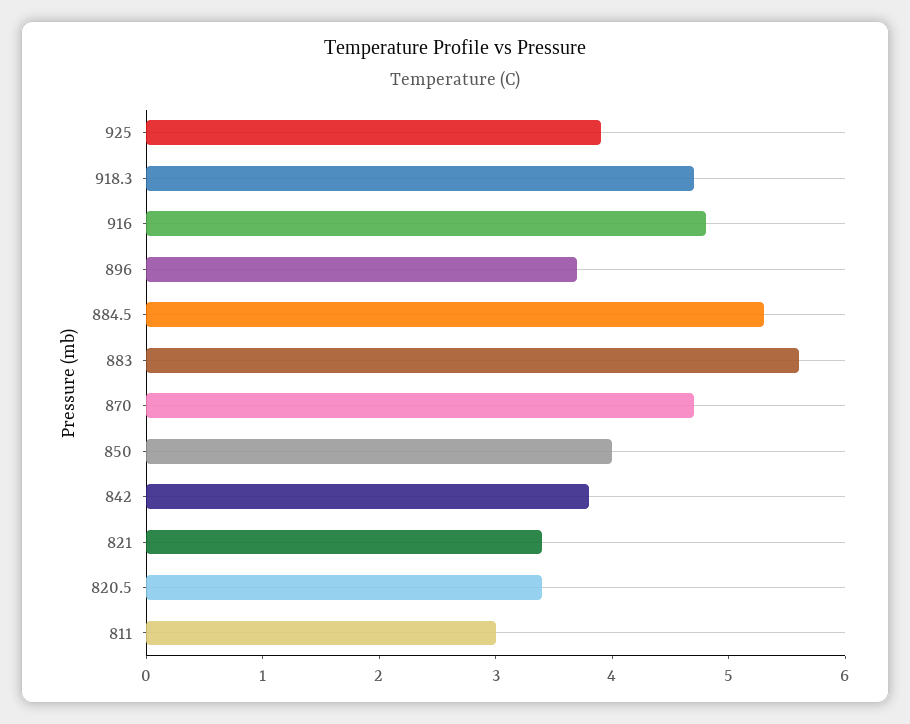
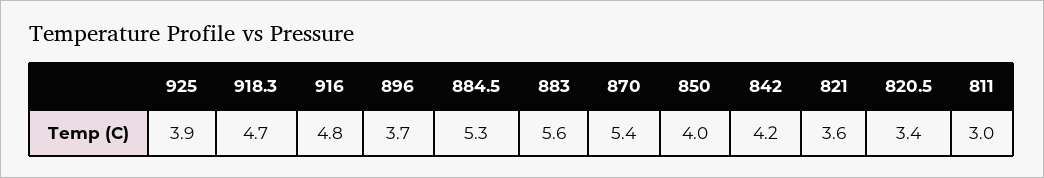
870: 4.7 -> 5.4
842: 3.8 -> 4.2
821: 3.4 -> 3.6

